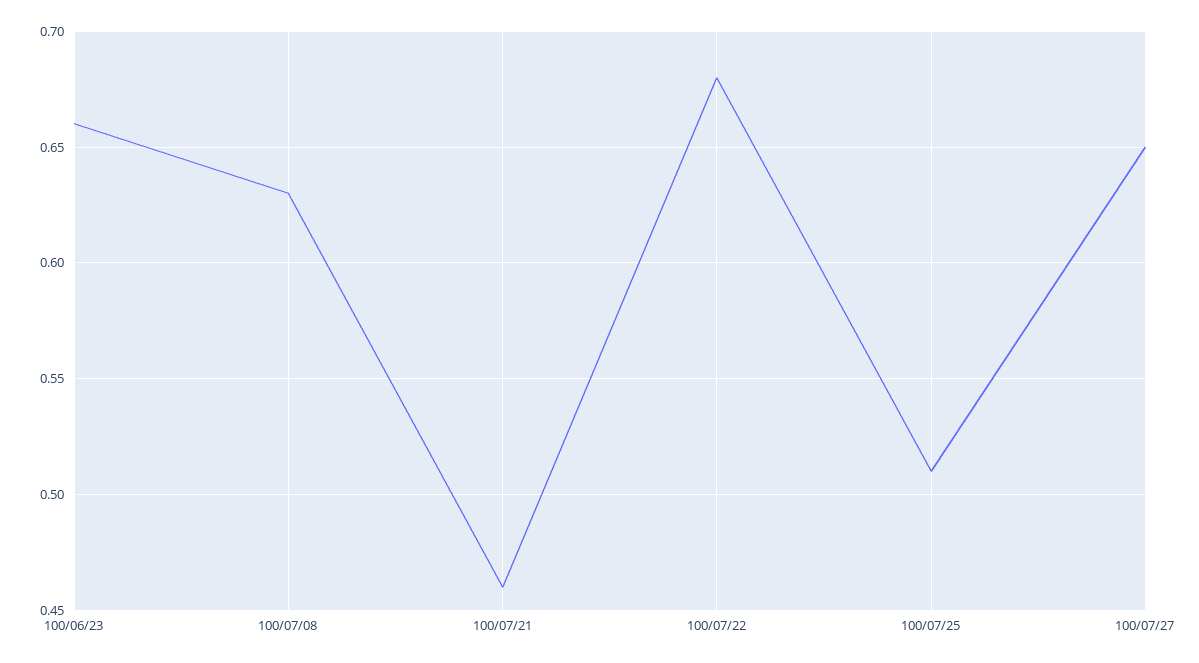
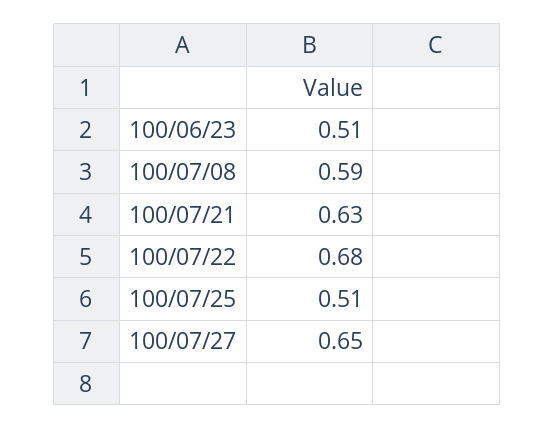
100/06/23: 0.66 -> 0.51
100/07/08: 0.63 -> 0.59
100/07/21: 0.46 -> 0.63

